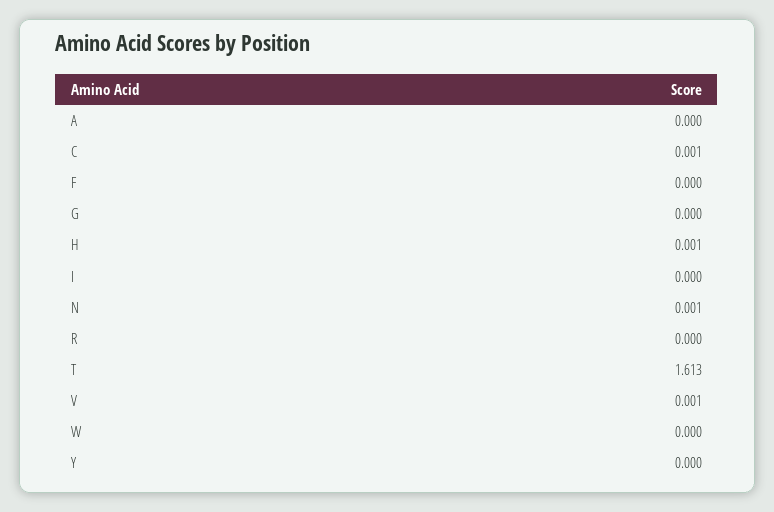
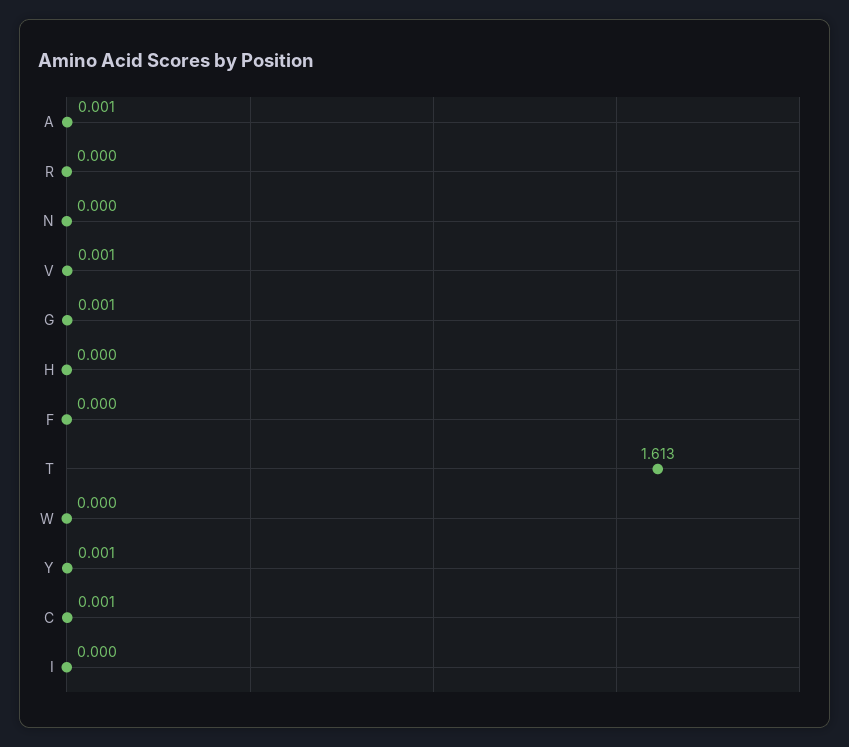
A: 0 -> 0.001
G: 0 -> 0.001
H: 0.001 -> 0
N: 0.001 -> 0
Y: 0 -> 0.001

